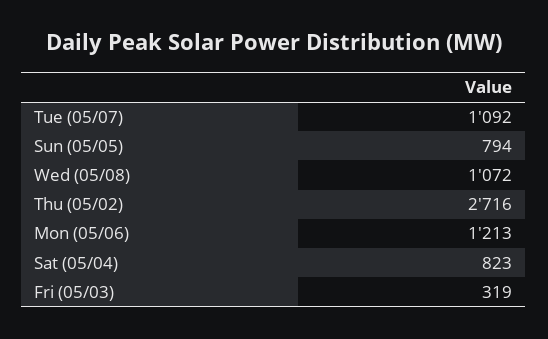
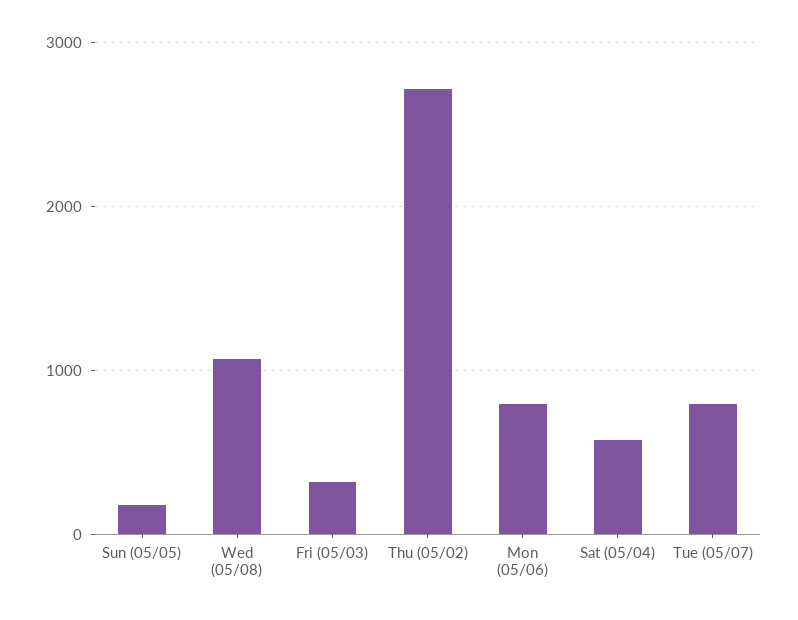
Tue (05/07): 1092 -> 800
Sun (05/05): 794 -> 200
Mon (05/06): 1213 -> 800
Sat (05/04): 823 -> 600

